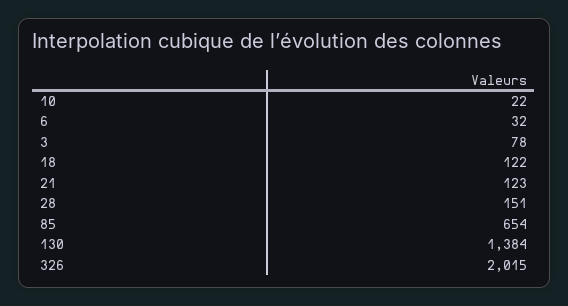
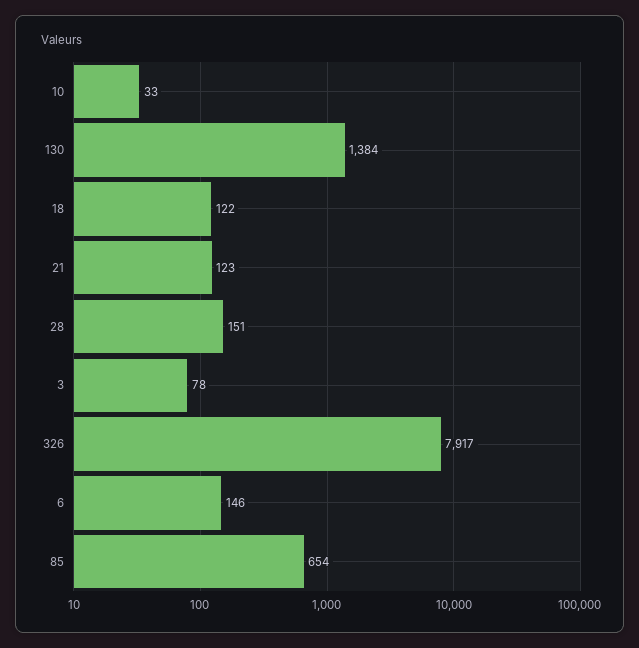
10: 22 -> 33
6: 32 -> 146
326: 2015 -> 7917

